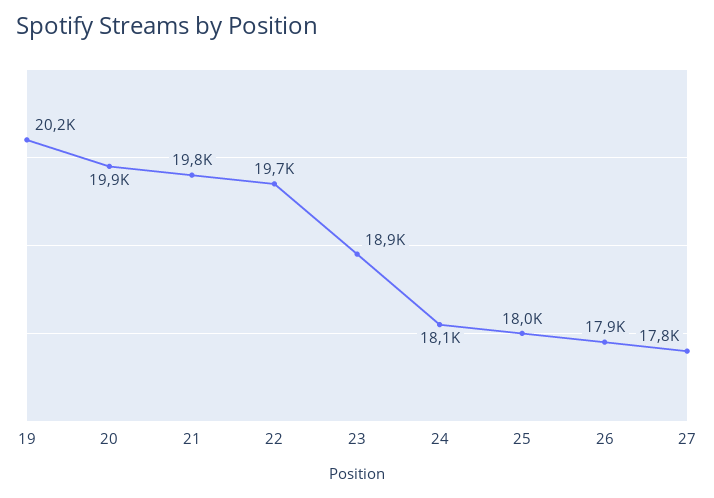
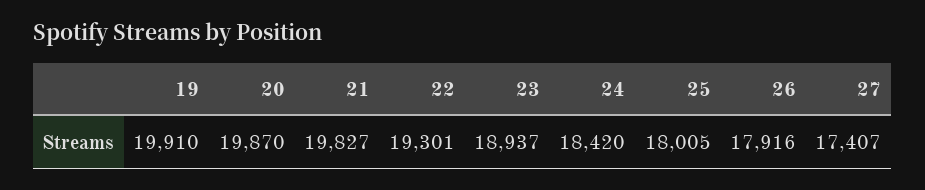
19: 20200 -> 19910
22: 19700 -> 19301
24: 18100 -> 18420
27: 17800 -> 17407

